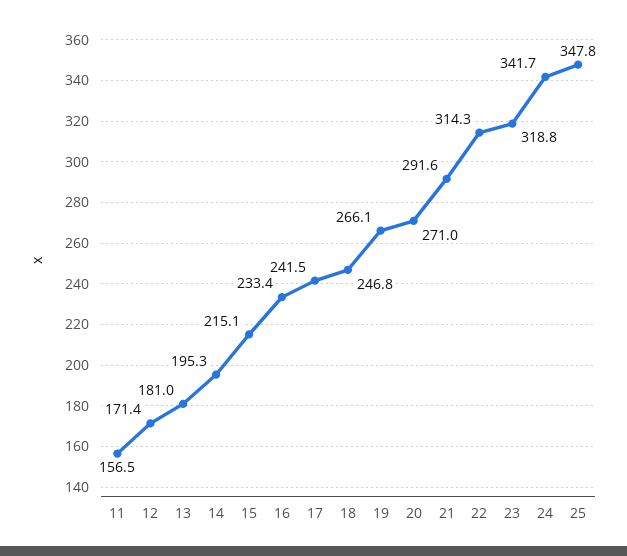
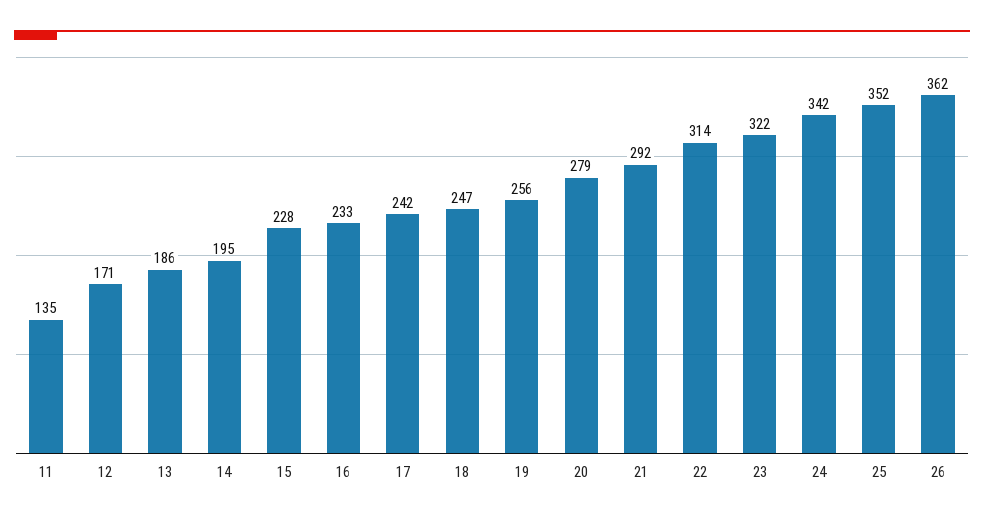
11: 156.5 -> 135
13: 181 -> 186
15: 215.1 -> 228
19: 266.1 -> 256
20: 271 -> 279
23: 318.8 -> 322
25: 347.8 -> 352
26: none -> 362

